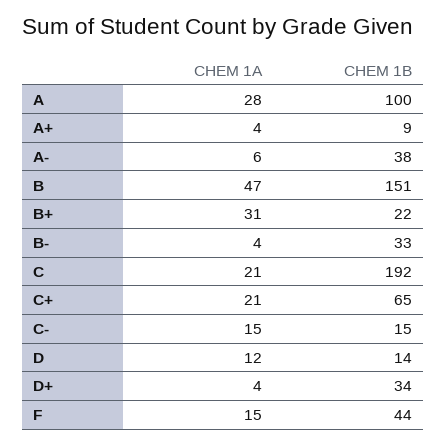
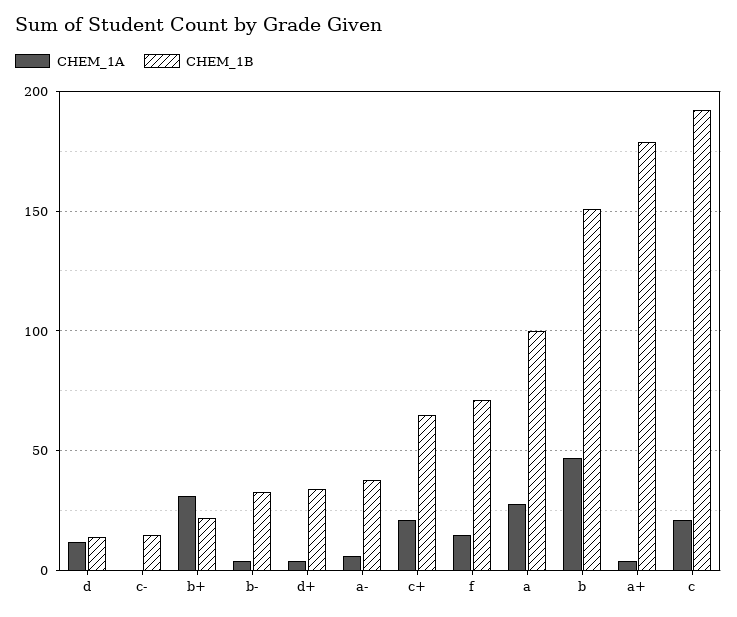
CHEM 1B, A+: 9 -> 180
CHEM 1A, C-: 15 -> 0
CHEM 1B, F: 44 -> 70

